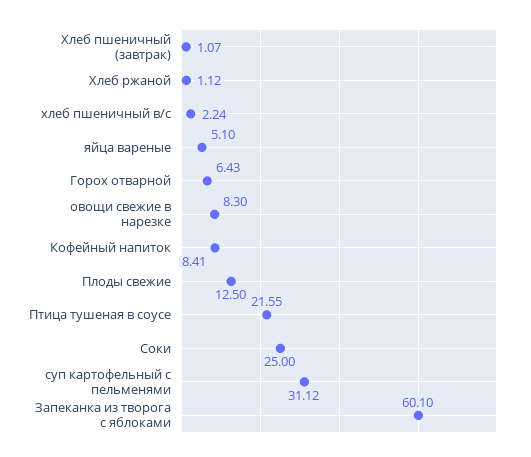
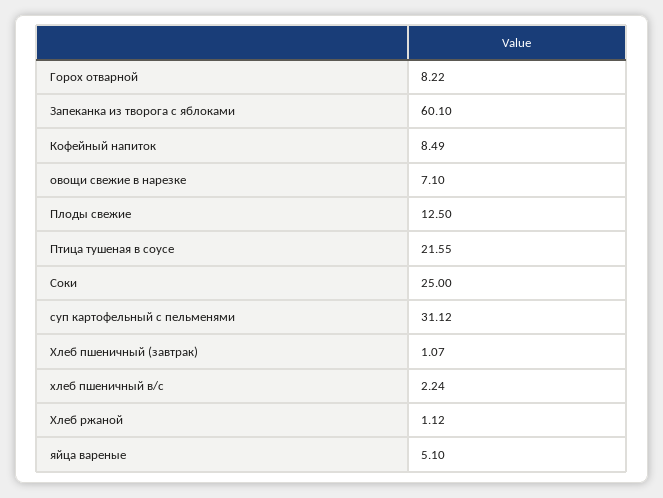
Горох отварной: 6.43 -> 8.22
овощи свежие в нарезке: 8.3 -> 7.1
Кофейный напиток: 8.41 -> 8.49

